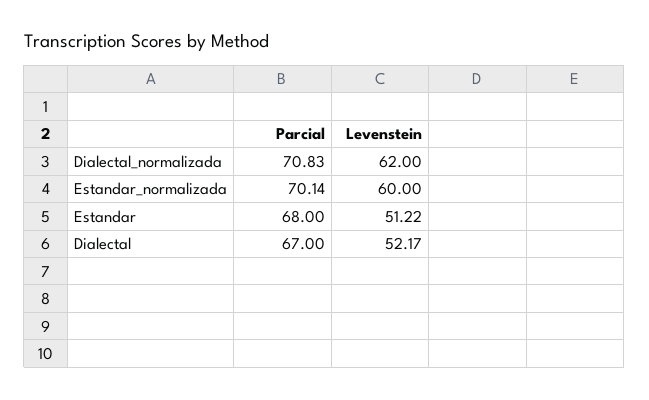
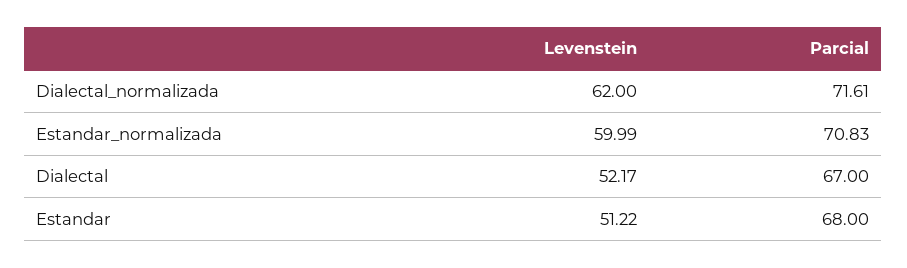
Parcial, Dialectal_normalizada: 70.83 -> 71.61
Parcial, Estandar_normalizada: 70.14 -> 70.83
Levenstein, Estandar_normalizada: 60 -> 59.99

